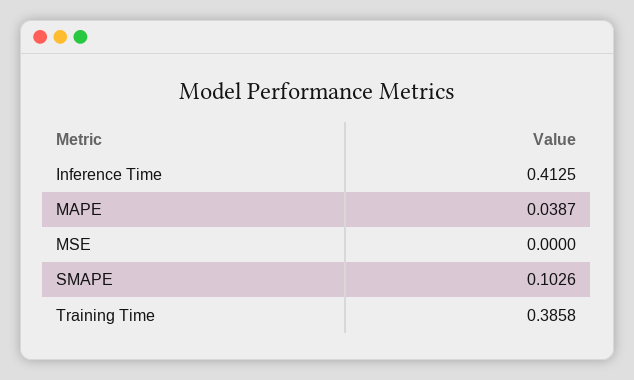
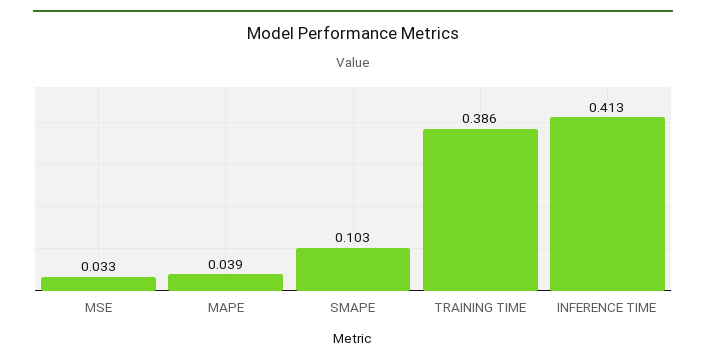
MSE: 0 -> 0.033

